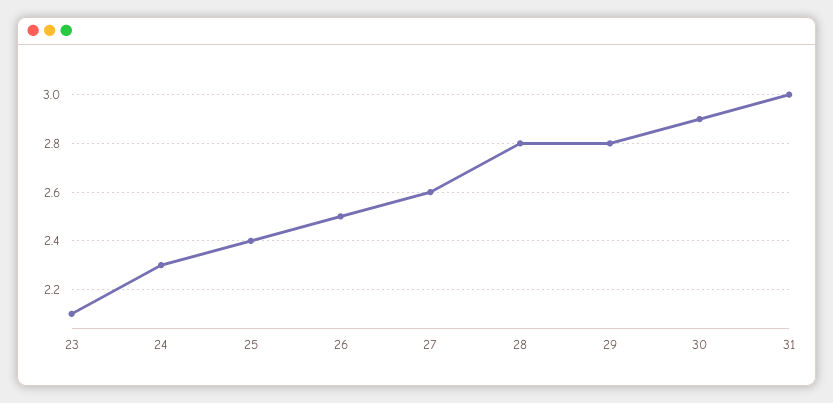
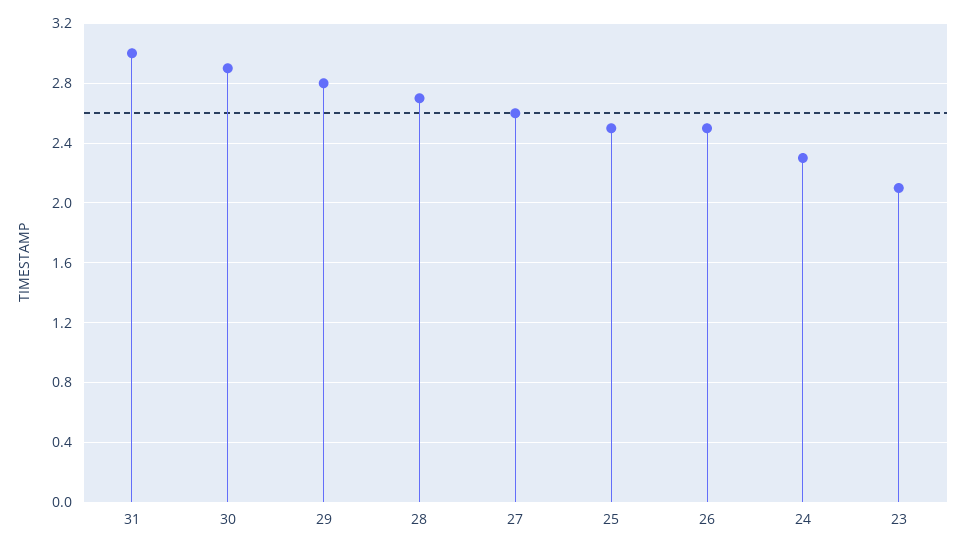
25: 2.4 -> 2.5
28: 2.8 -> 2.7

